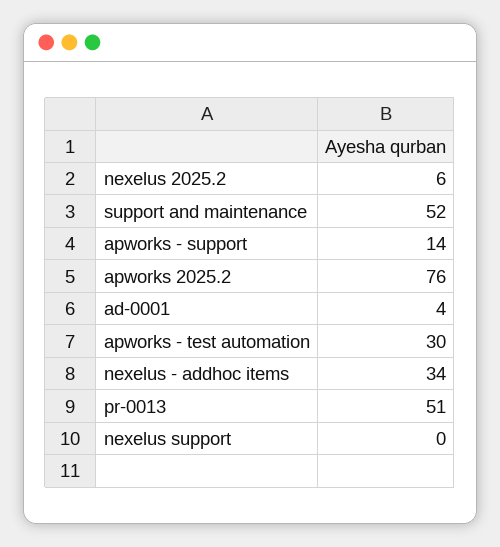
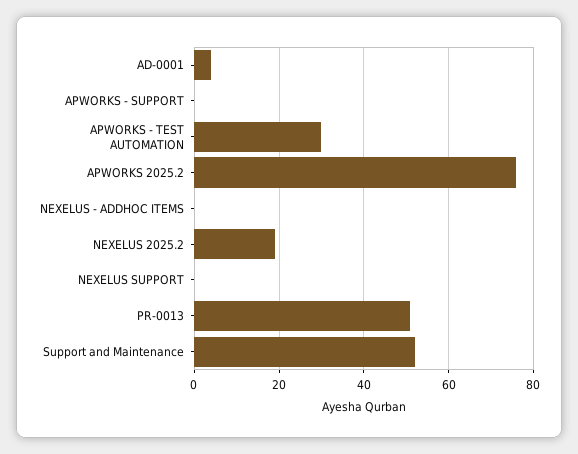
nexelus 2025.2: 6 -> 20
apworks - support: 14 -> 0
nexelus - addhoc items: 34 -> 0

